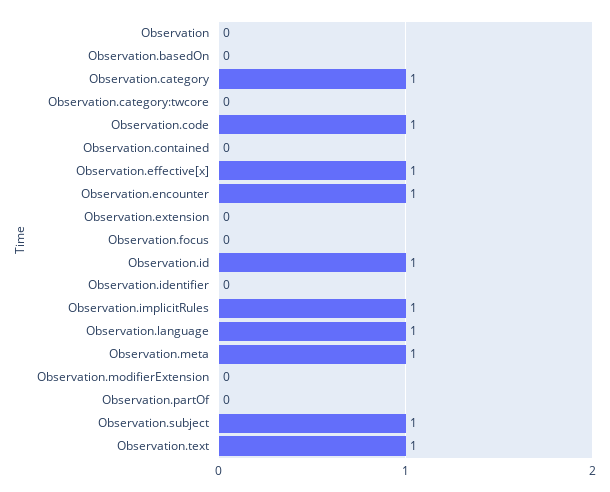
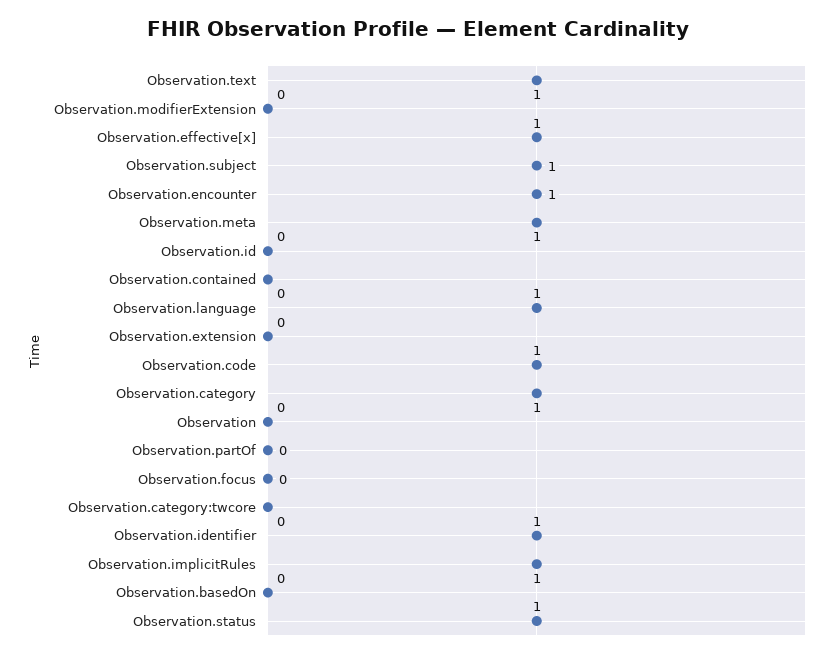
Observation.id: 1 -> 0
Observation.identifier: 0 -> 1
Observation.status: none -> 1

